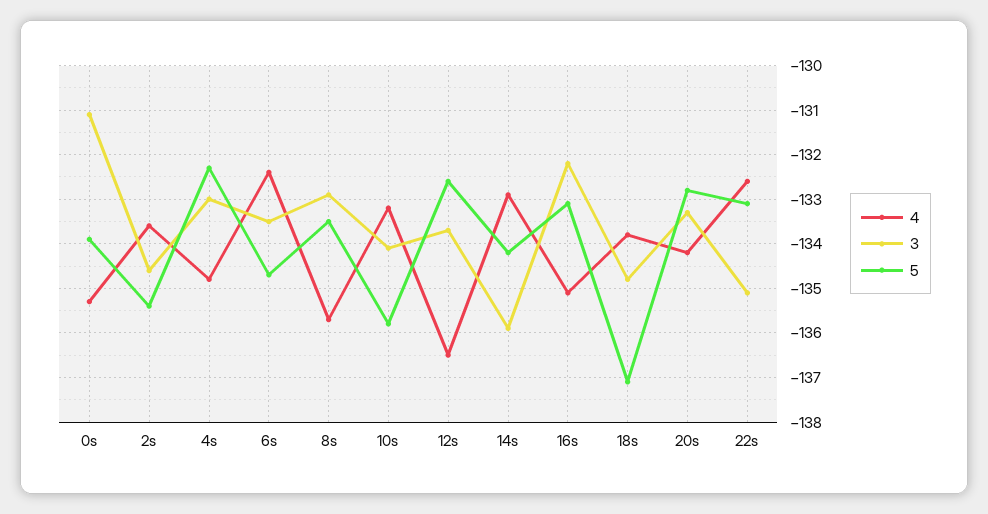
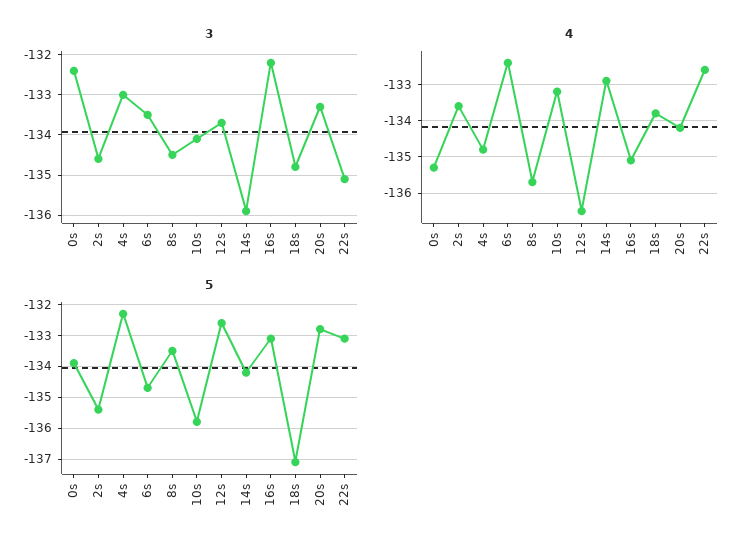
3, 0s: -131 -> -132.5
3, 8s: -133 -> -134.5

